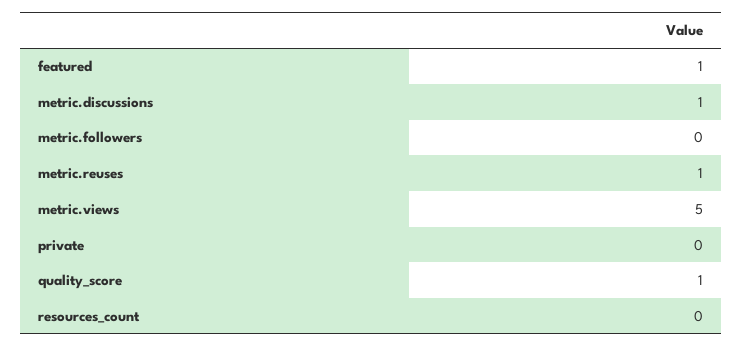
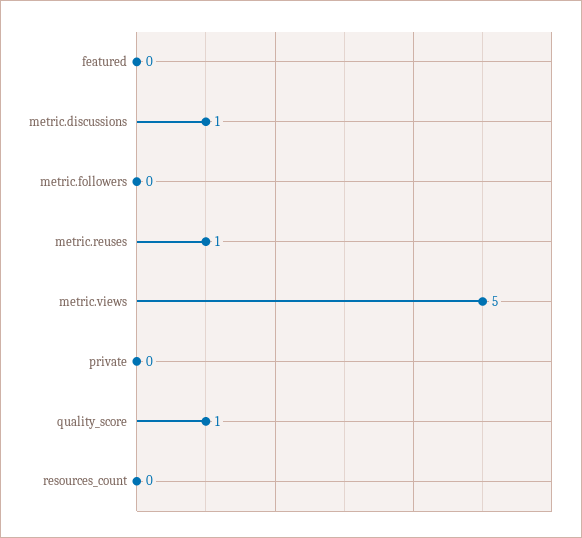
featured: 1 -> 0

